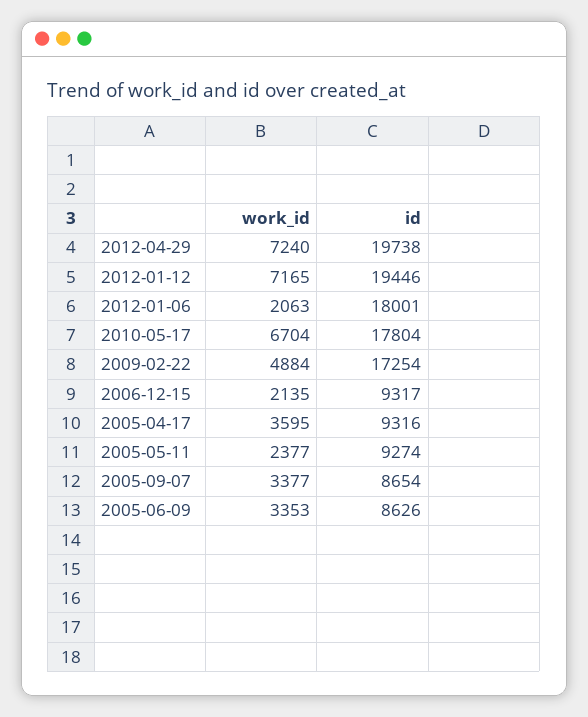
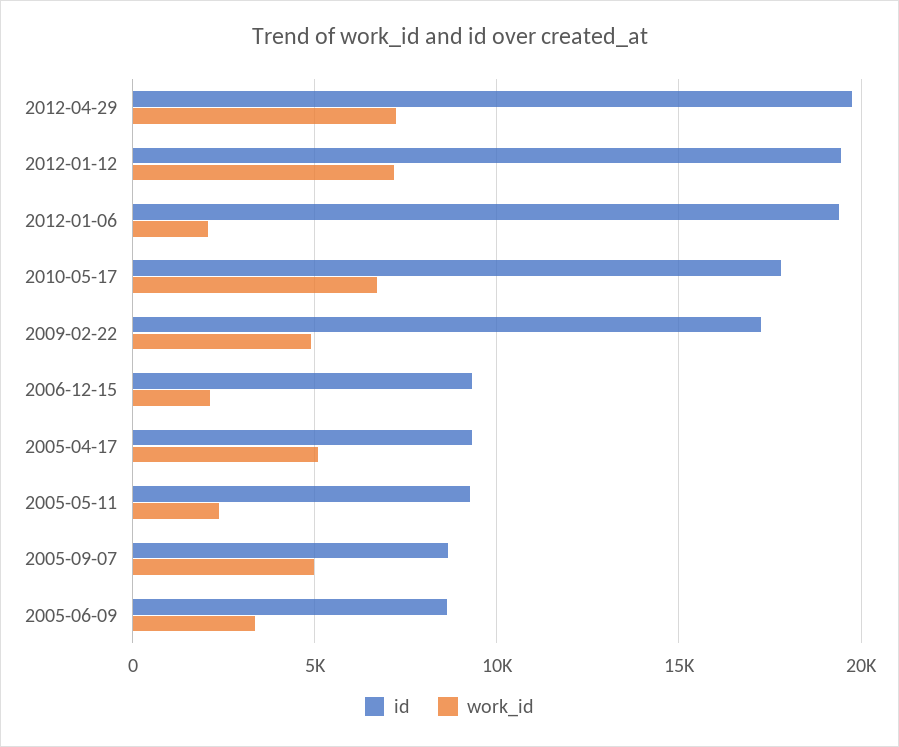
id, 2012-01-06: 18001 -> 19500
work_id, 2005-04-17: 3595 -> 5000
work_id, 2005-09-07: 3377 -> 5000

